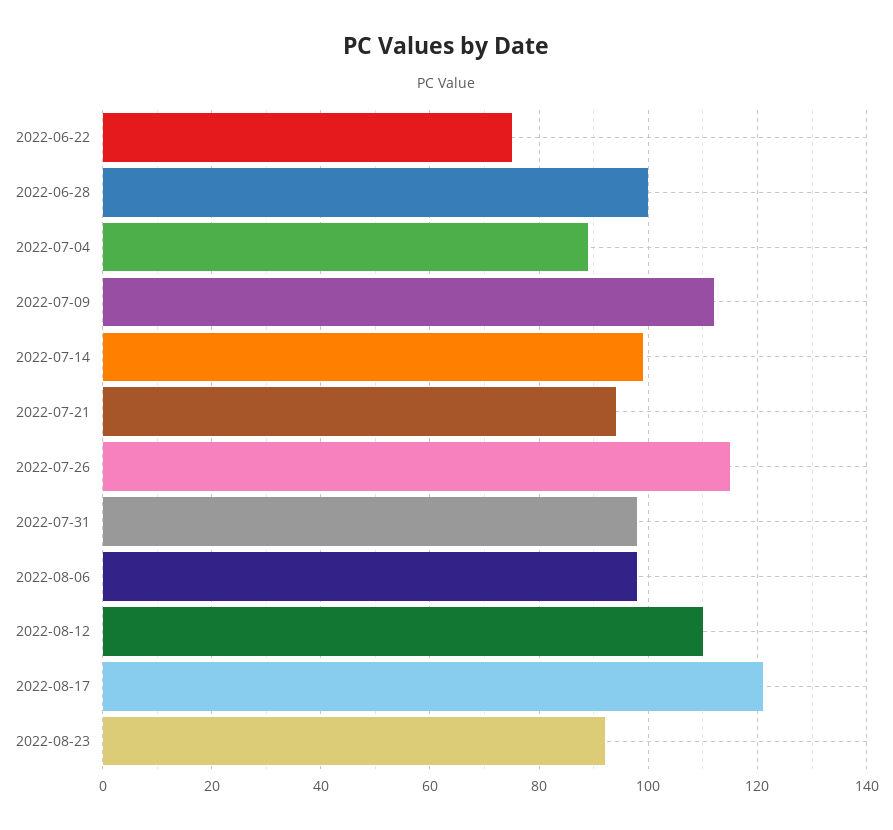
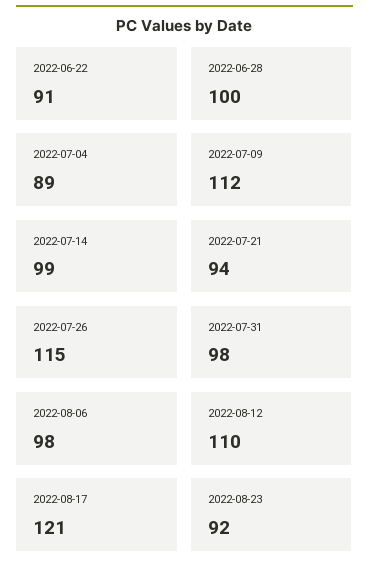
2022-06-22: 75 -> 91

